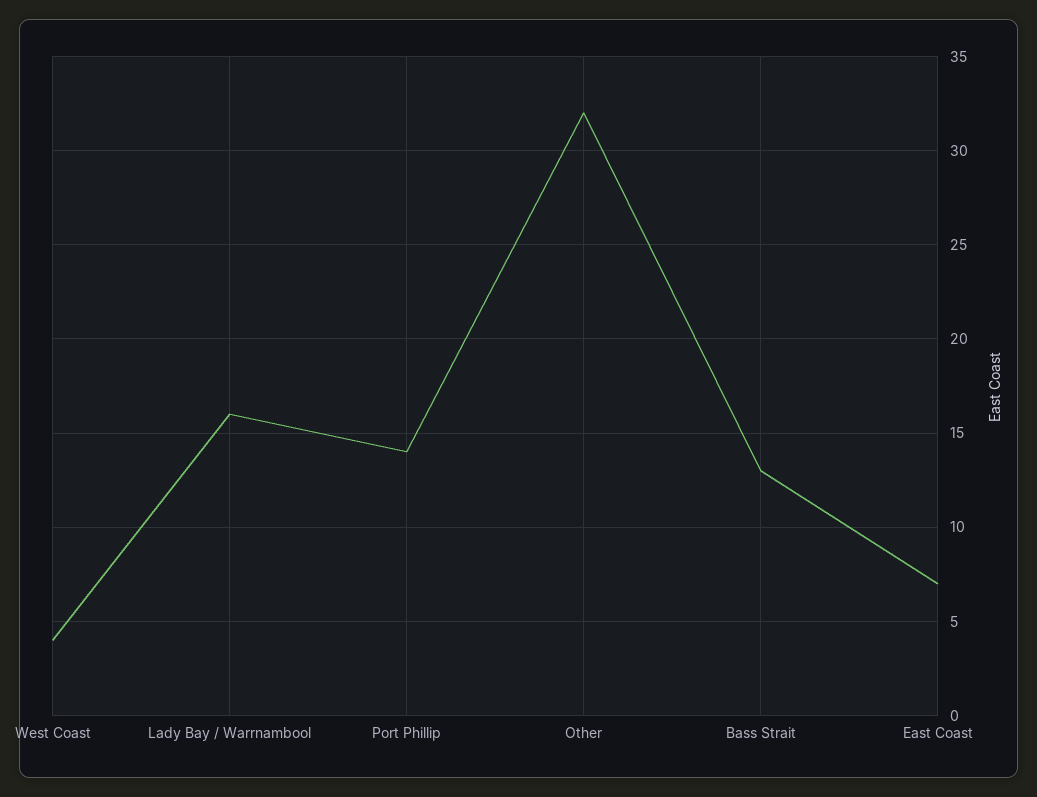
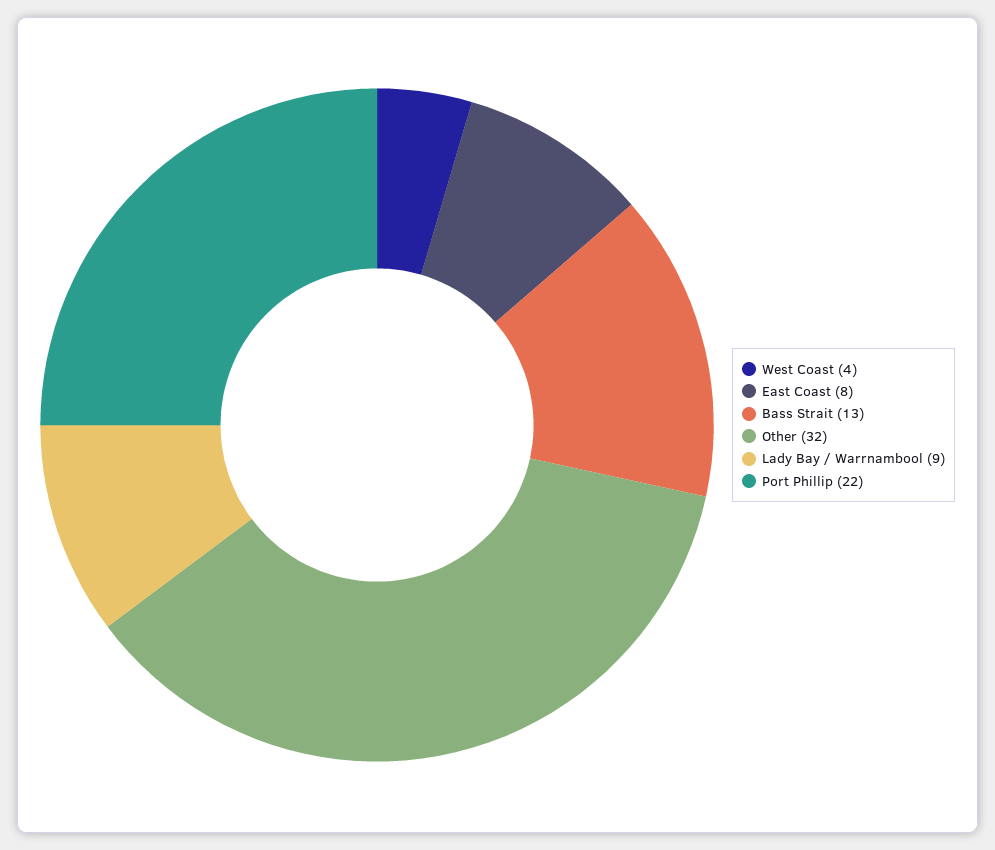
Lady Bay / Warrnambool: 16 -> 9
Port Phillip: 14 -> 22
East Coast: 7 -> 8

